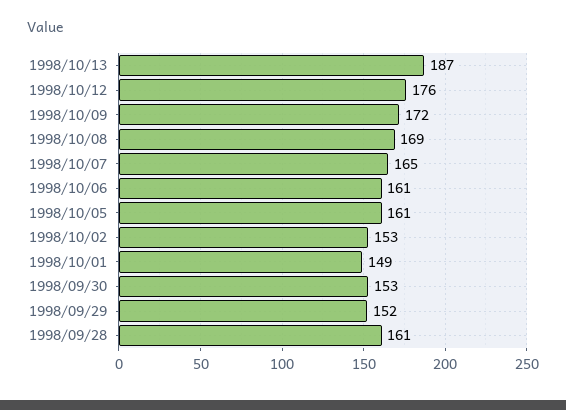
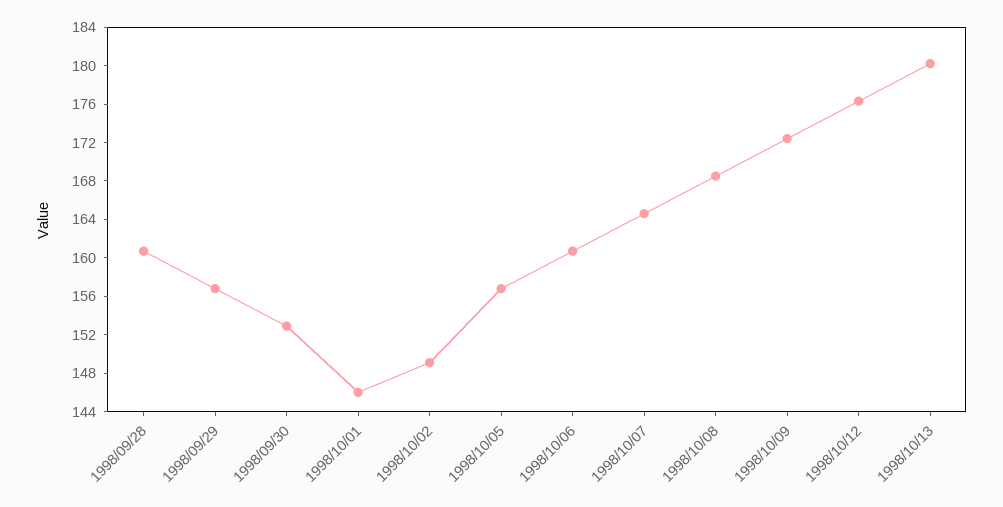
1998/10/13: 187 -> 180
1998/10/05: 161 -> 157
1998/10/02: 153 -> 149
1998/10/01: 149 -> 146
1998/09/29: 152 -> 157

